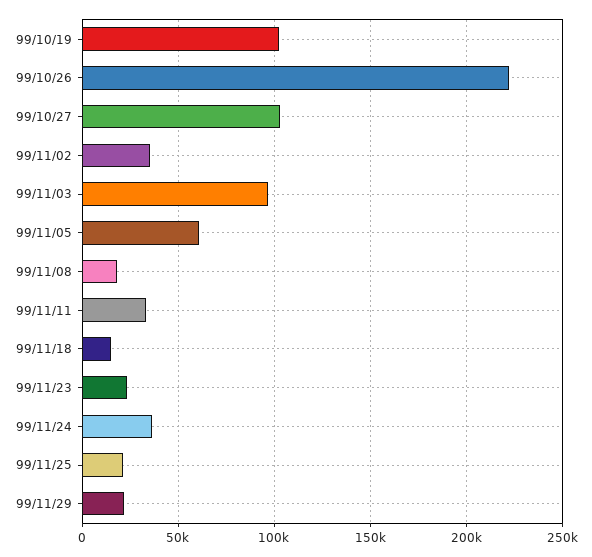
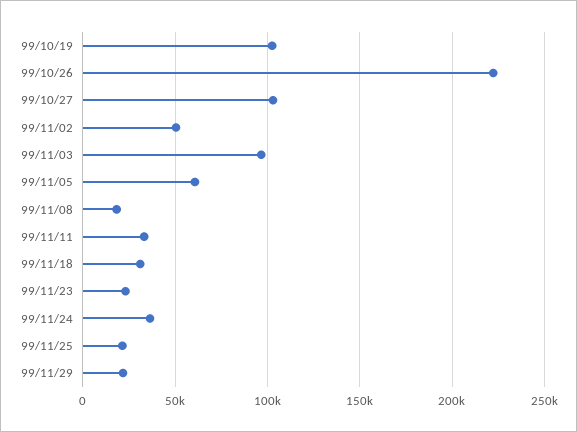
99/11/02: 35000 -> 50000
99/11/18: 15000 -> 30000

